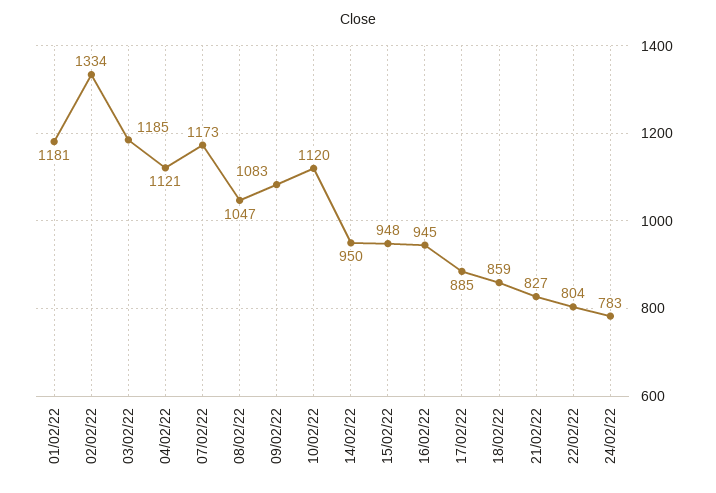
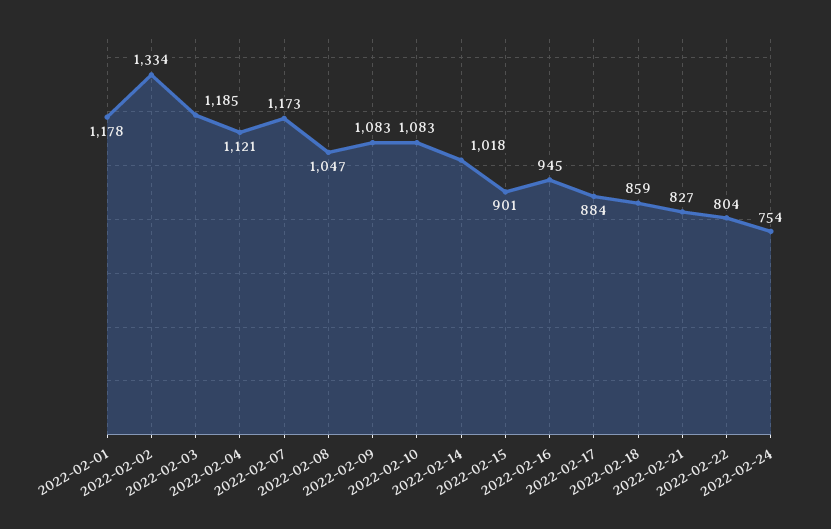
01/02/22: 1181 -> 1178
10/02/22: 1120 -> 1083
14/02/22: 950 -> 1018
15/02/22: 948 -> 901
17/02/22: 885 -> 884
24/02/22: 783 -> 754

